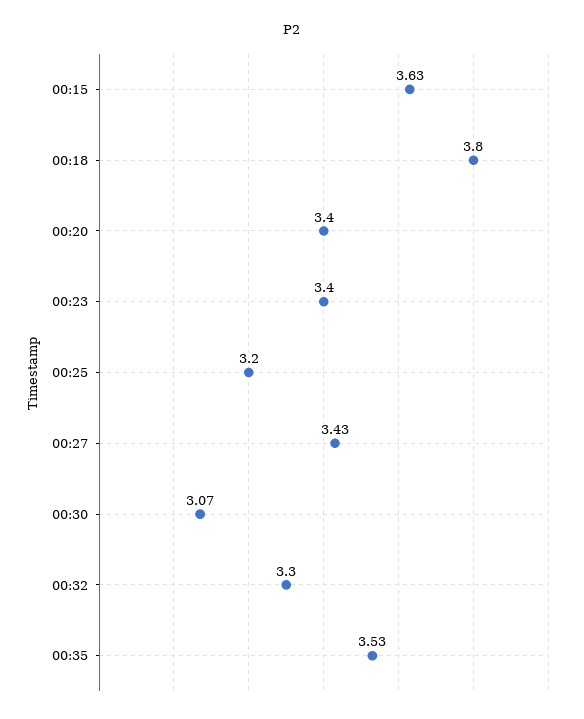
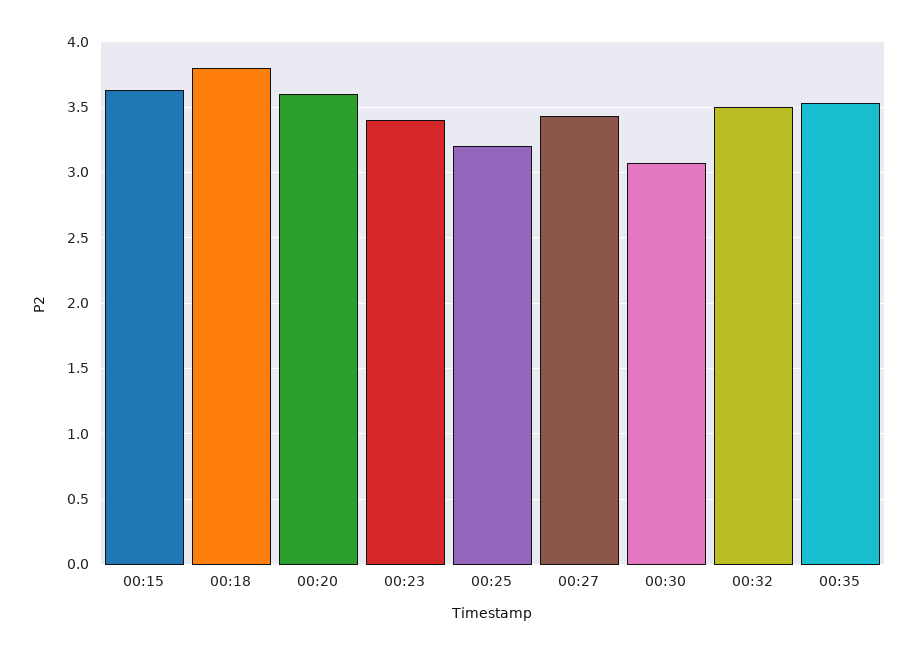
00:20: 3.4 -> 3.6
00:32: 3.3 -> 3.5

